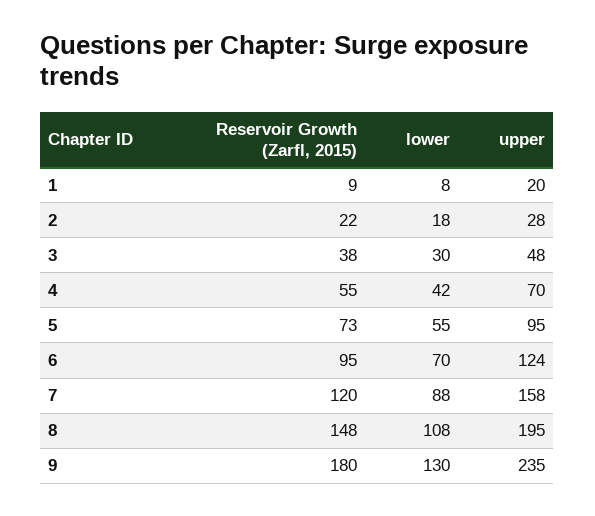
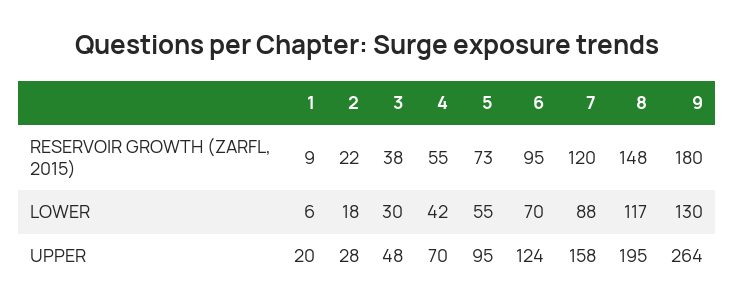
lower, 1: 8 -> 6
lower, 8: 108 -> 117
upper, 9: 235 -> 264

